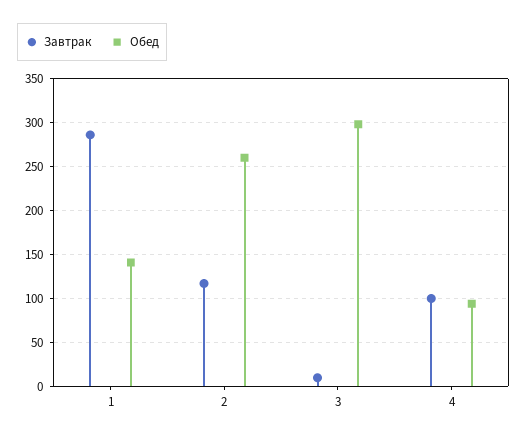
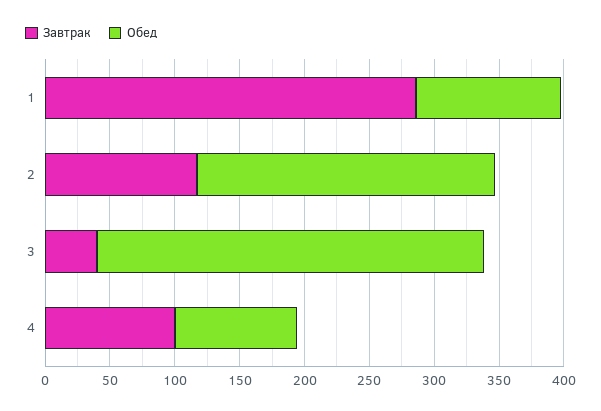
Обед, 1: 140 -> 110
Обед, 2: 260 -> 230
Завтрак, 3: 10 -> 40

